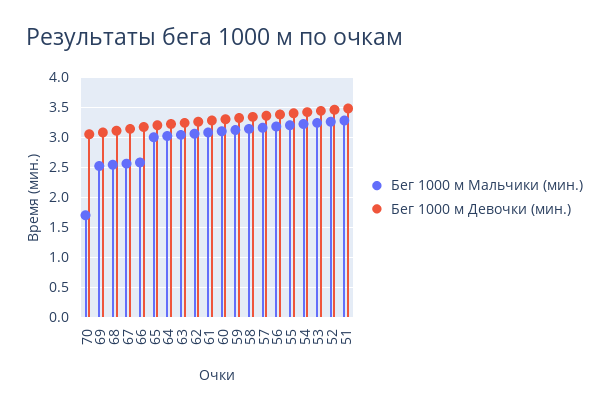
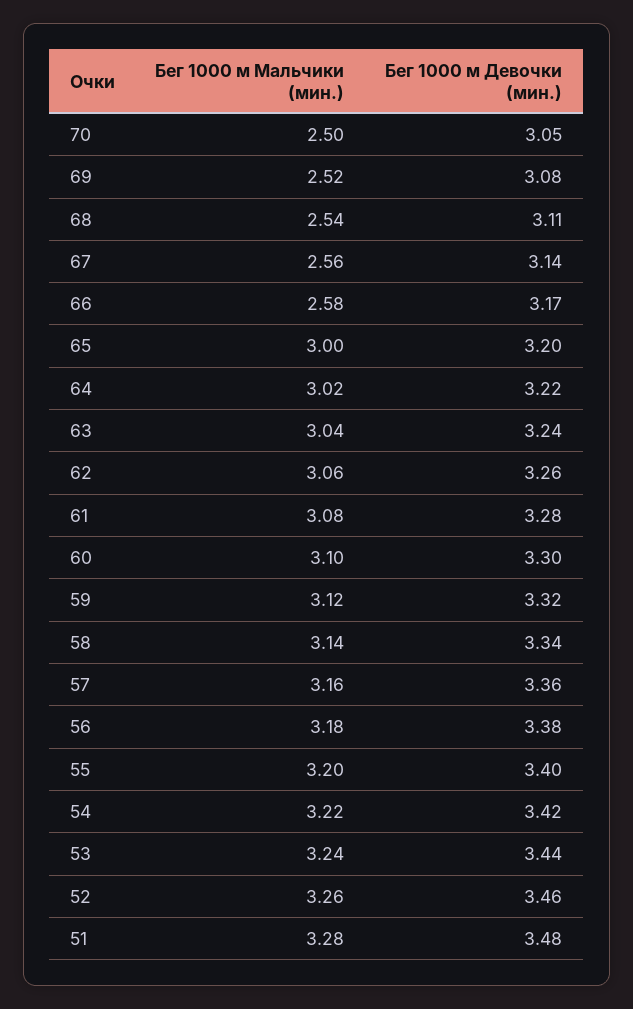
Бег 1000 м Мальчики (мин.), 70: 1.75 -> 2.5

